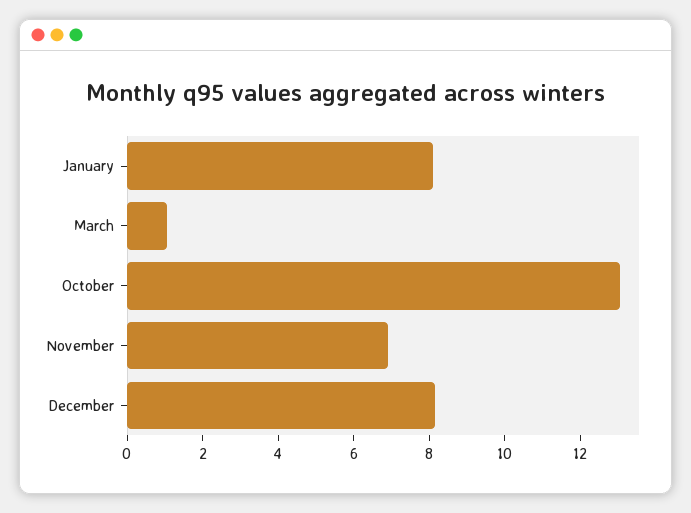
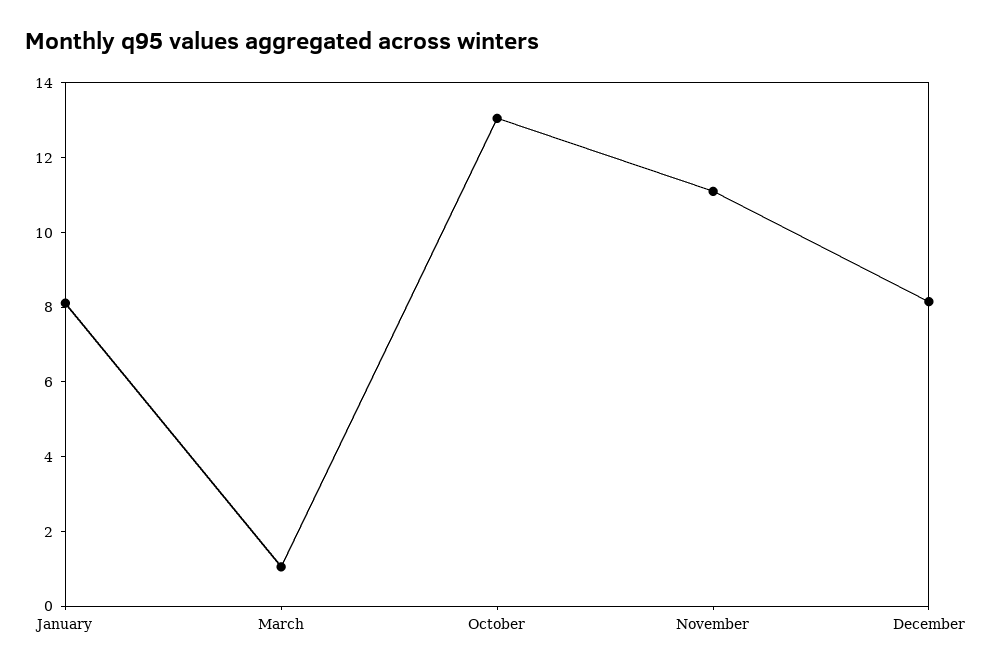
November: 7 -> 11

